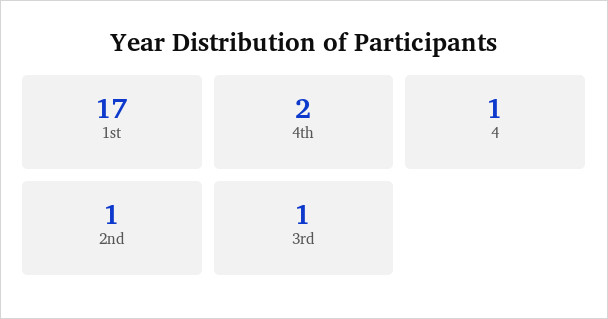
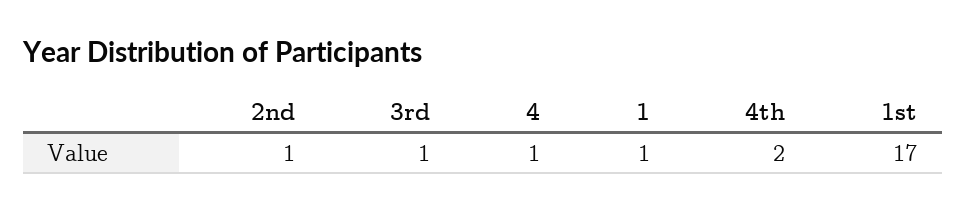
1: none -> 1

